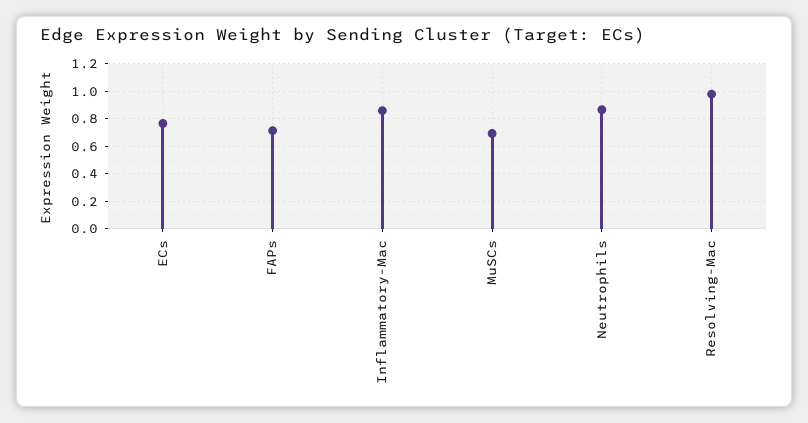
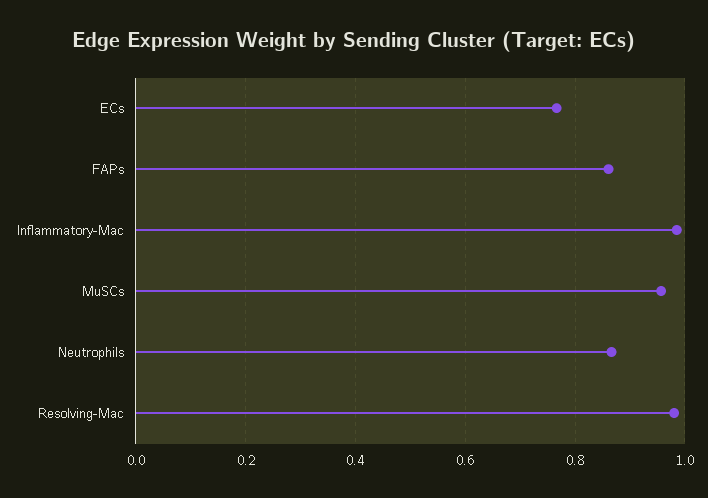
FAPs: 0.7 -> 0.86
Inflammatory-Mac: 0.85 -> 0.98
MuSCs: 0.7 -> 0.96

